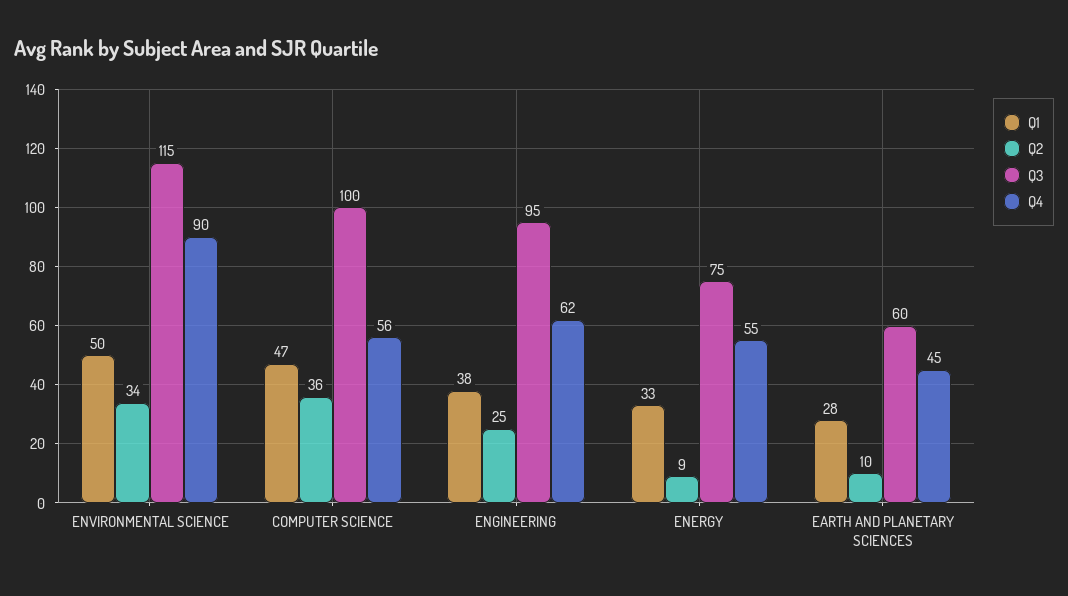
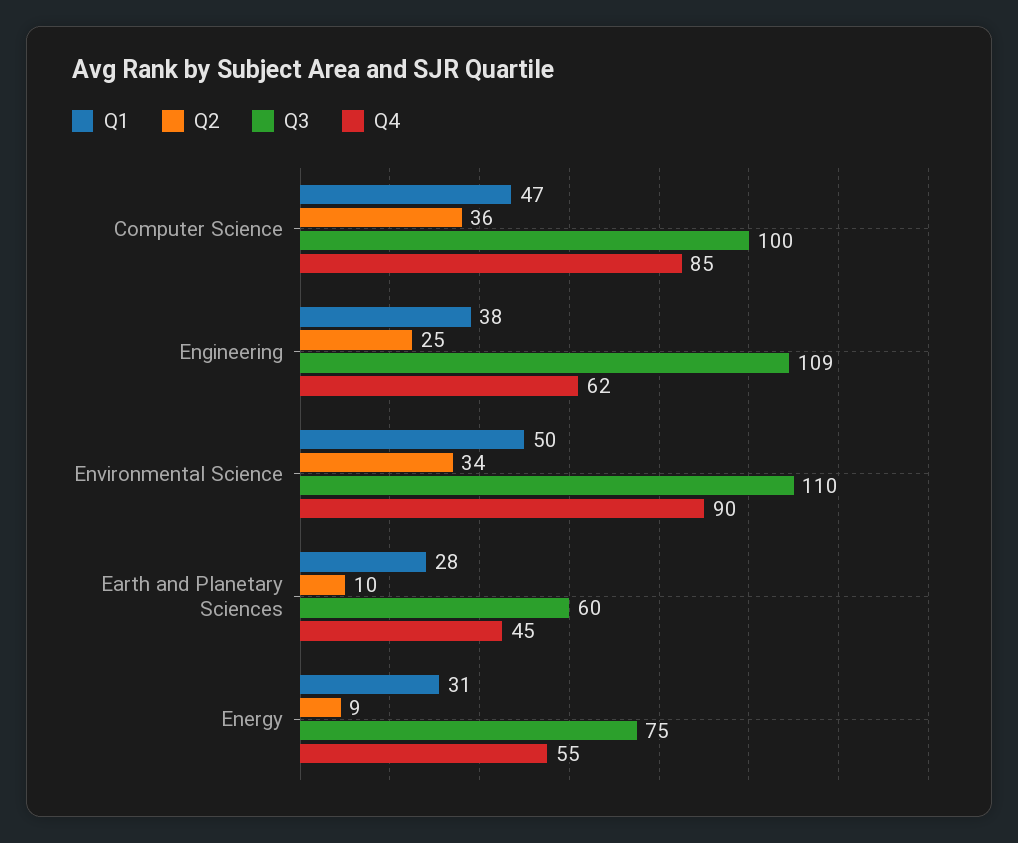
Q3, ENVIRONMENTAL SCIENCE: 115 -> 110
Q4, COMPUTER SCIENCE: 56 -> 85
Q3, ENGINEERING: 95 -> 109
Q1, ENERGY: 33 -> 31

